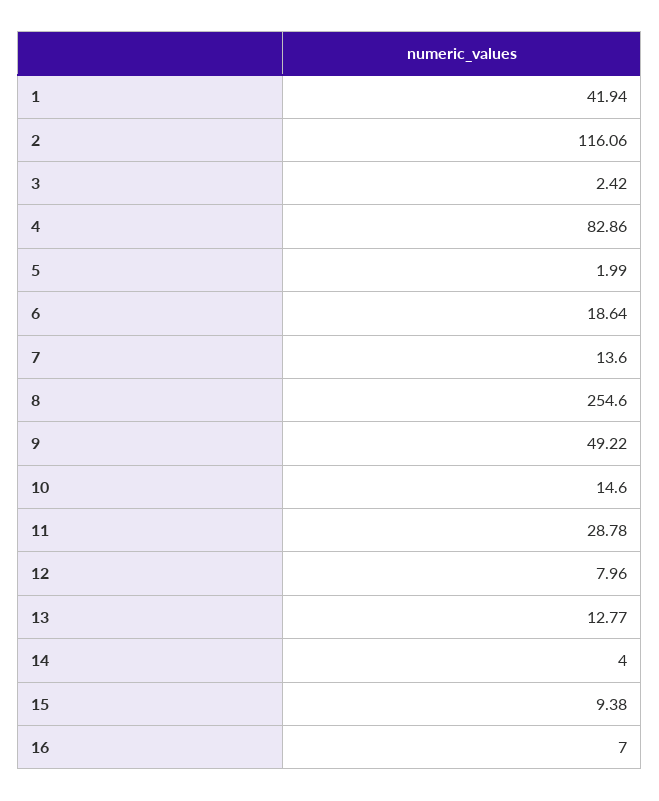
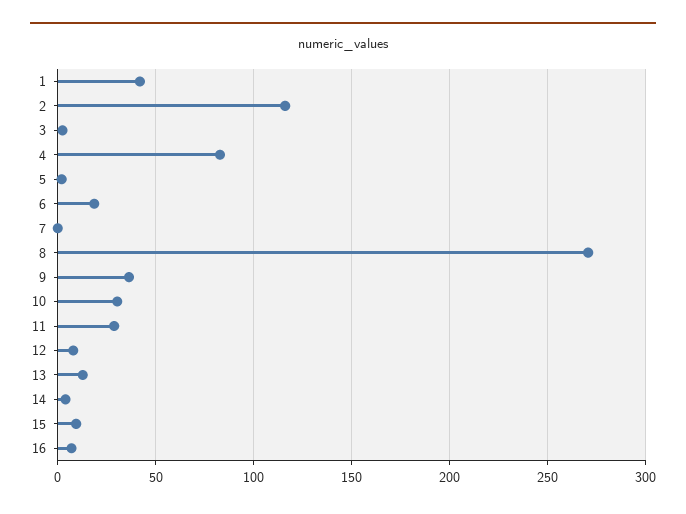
7: 13.6 -> 0
8: 254.6 -> 270
9: 49.22 -> 35
10: 14.6 -> 30

